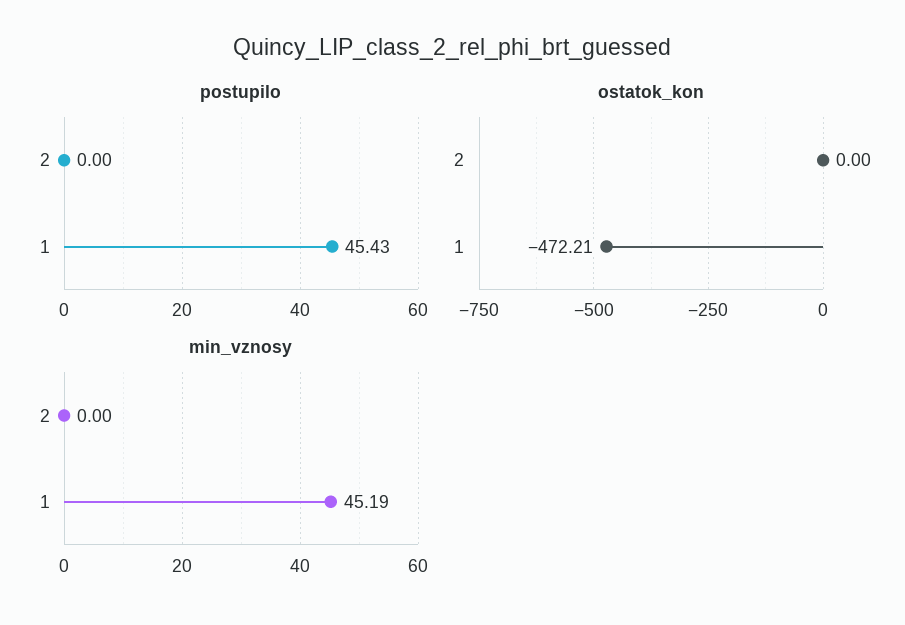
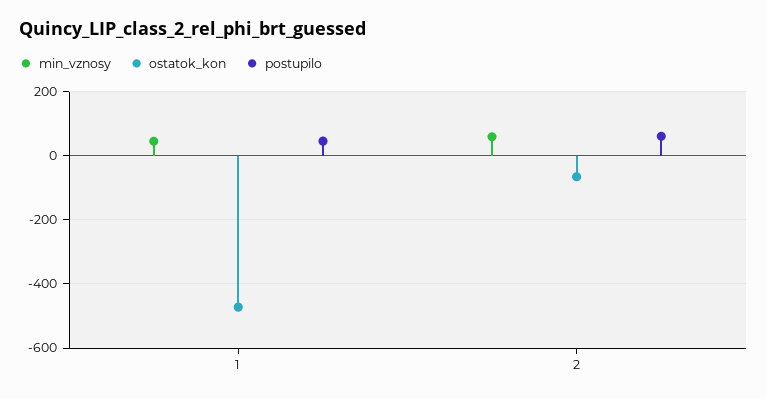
postupilo, 2: 0 -> 60
ostatok_kon, 2: 0 -> -60
min_vznosy, 2: 0 -> 60

